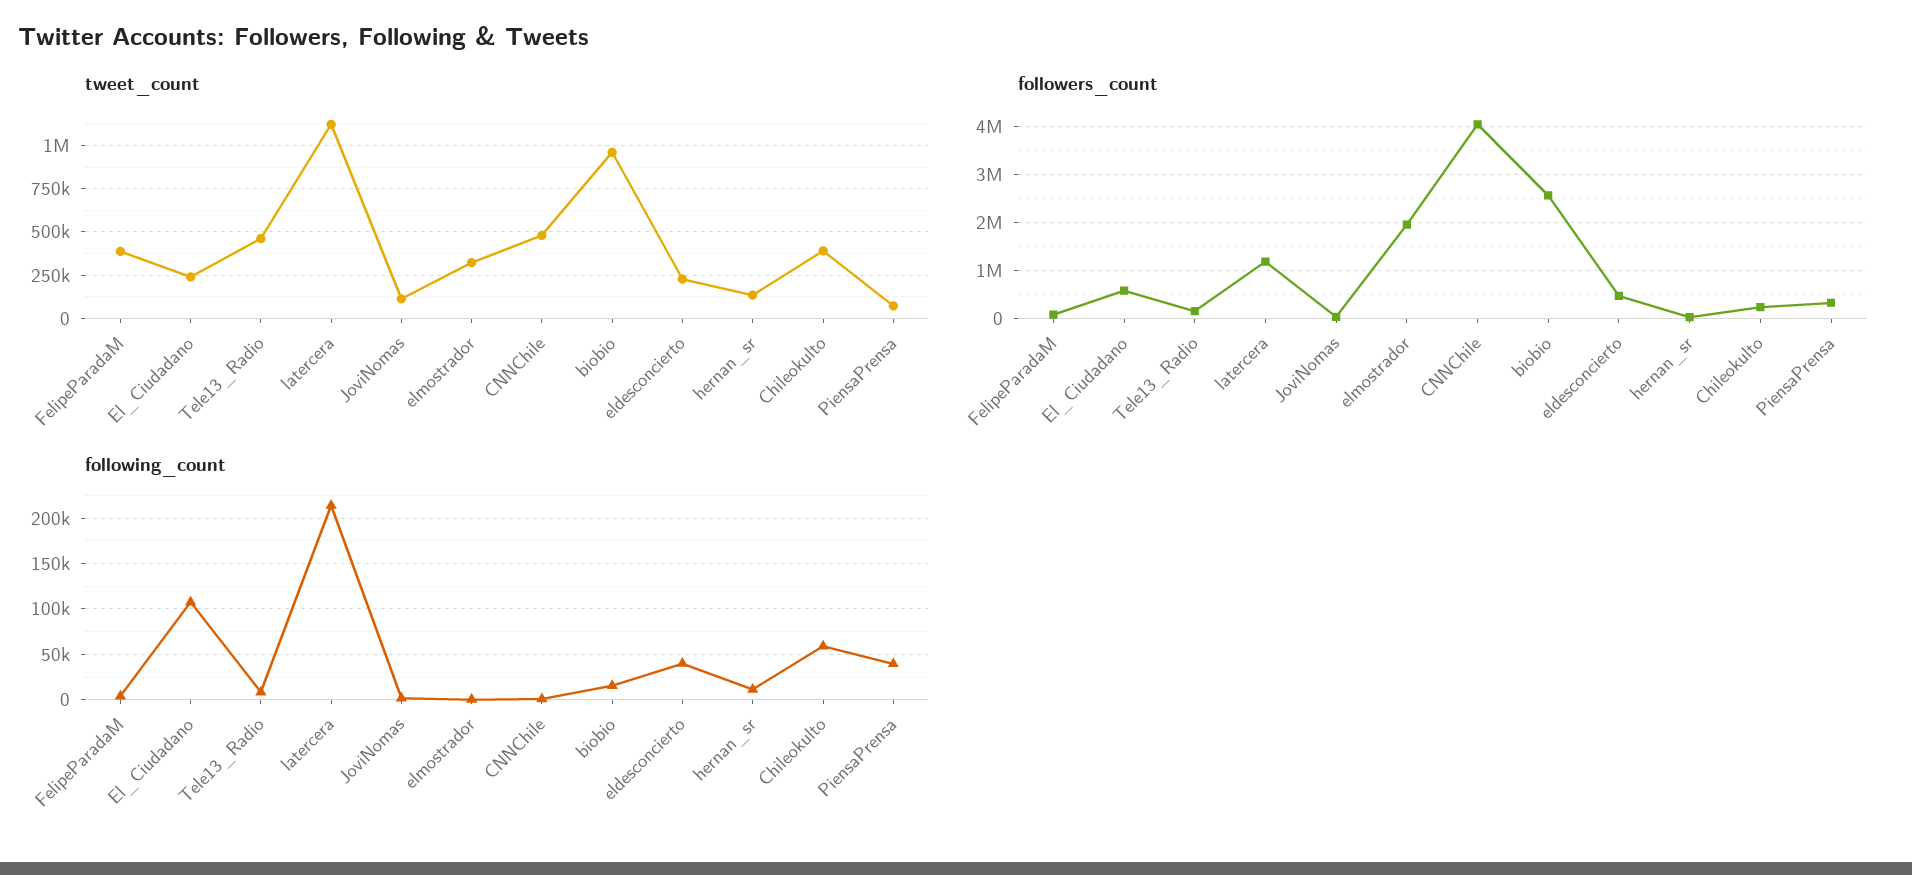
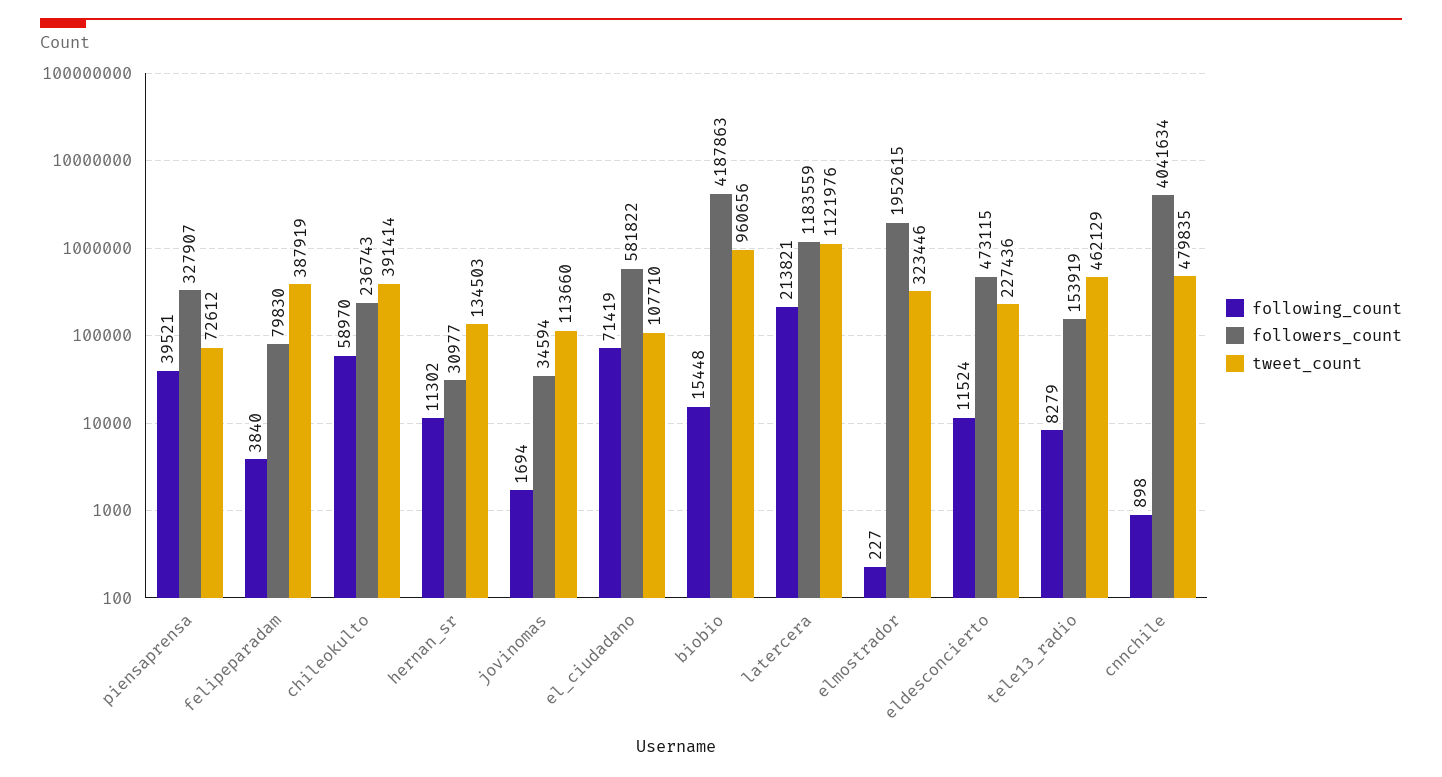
tweet_count, El_Ciudadano: 250000 -> 107710
followers_count, biobio: 2600000 -> 4187863
following_count, El_Ciudadano: 110000 -> 71419
following_count, eldesconcierto: 40000 -> 11524

